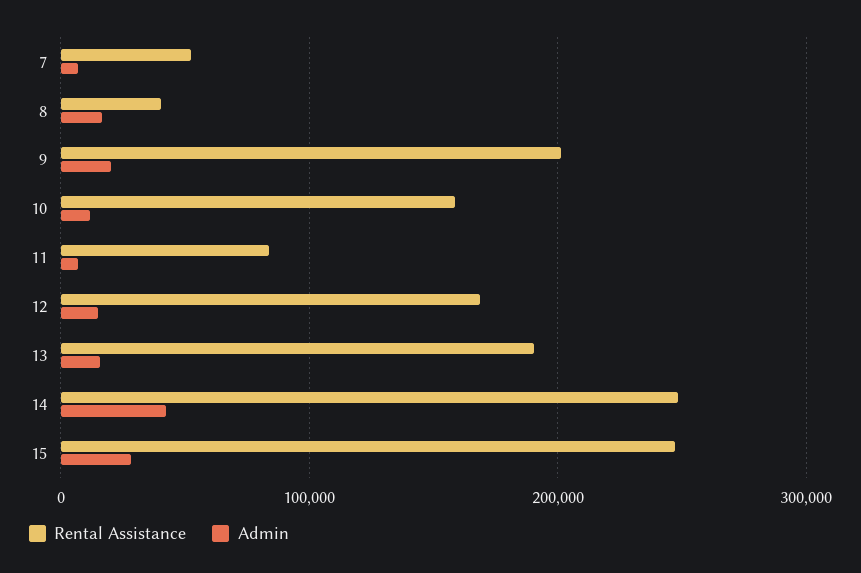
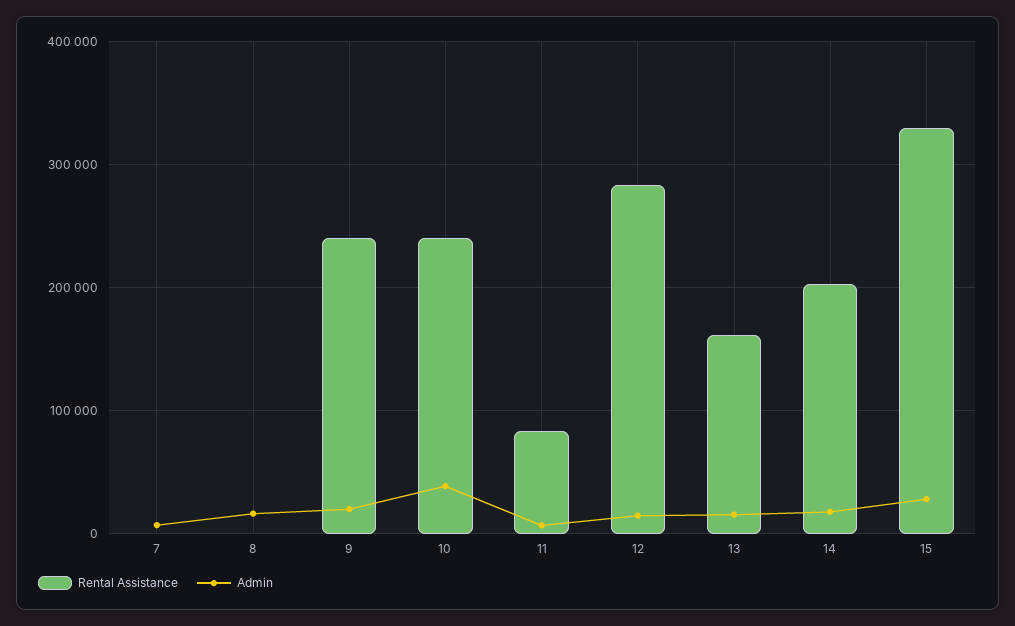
Rental Assistance, 7: 50000 -> 0
Rental Assistance, 8: 40000 -> 0
Rental Assistance, 9: 200000 -> 240000
Rental Assistance, 10: 160000 -> 240000
Admin, 10: 10000 -> 40000
Rental Assistance, 12: 170000 -> 280000
Rental Assistance, 13: 190000 -> 160000
Rental Assistance, 14: 250000 -> 200000
Admin, 14: 40000 -> 20000
Rental Assistance, 15: 250000 -> 330000

